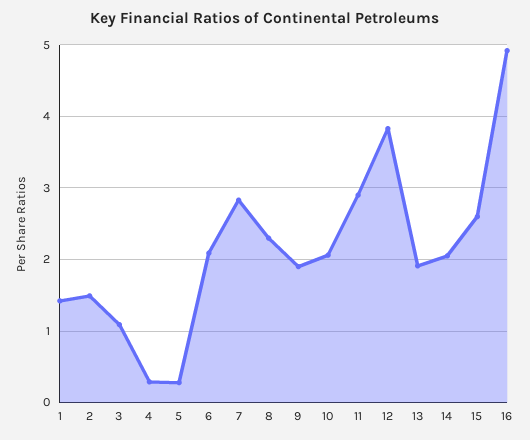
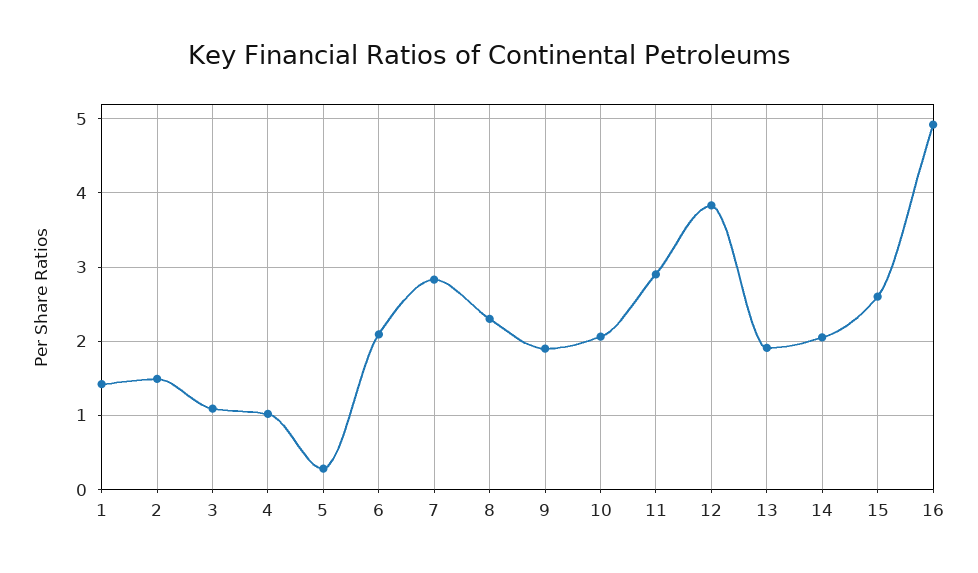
4: 0.3 -> 1

